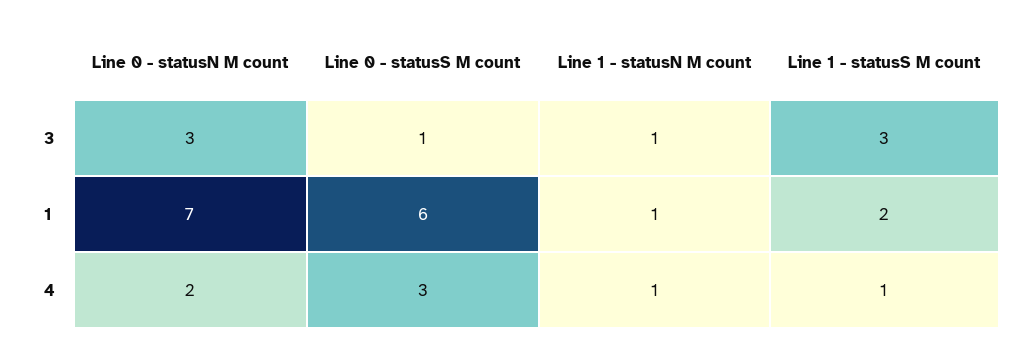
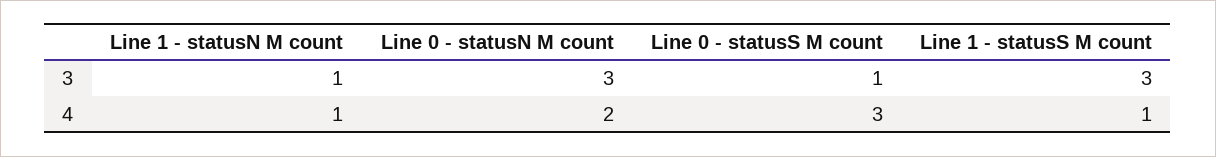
Line 0 - statusN M count, 1: 7 -> none
Line 0 - statusS M count, 1: 6 -> none
Line 1 - statusN M count, 1: 1 -> none
Line 1 - statusS M count, 1: 2 -> none

